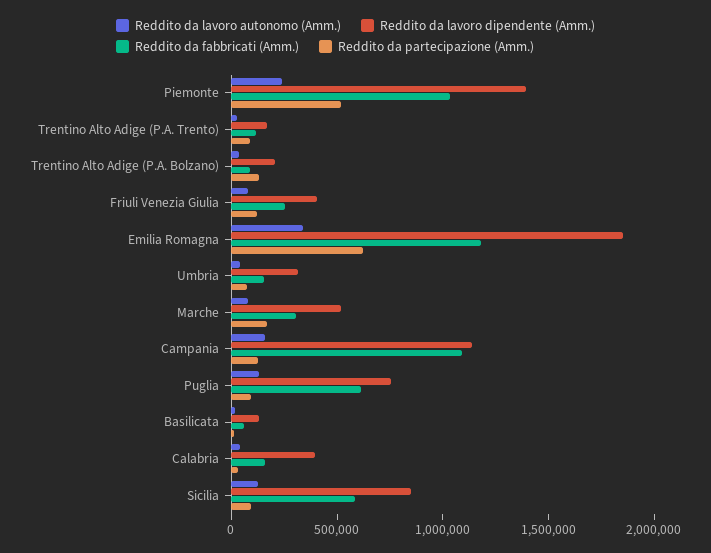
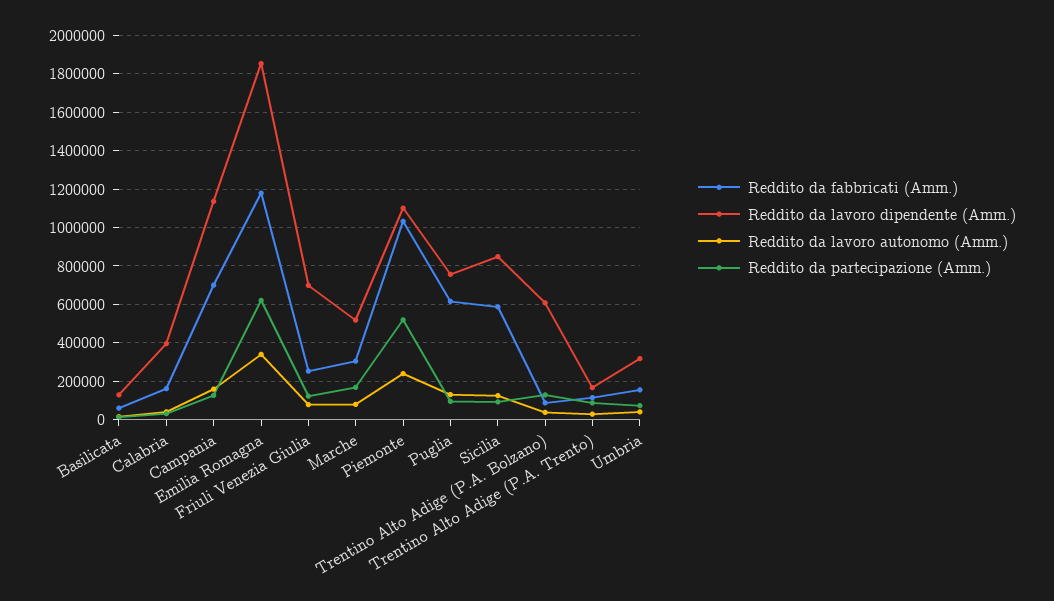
Reddito da lavoro dipendente (Amm.), Piemonte: 1400000 -> 1100000
Reddito da lavoro dipendente (Amm.), Trentino Alto Adige (P.A. Bolzano): 200000 -> 600000
Reddito da lavoro dipendente (Amm.), Friuli Venezia Giulia: 400000 -> 700000
Reddito da fabbricati (Amm.), Campania: 1100000 -> 700000

